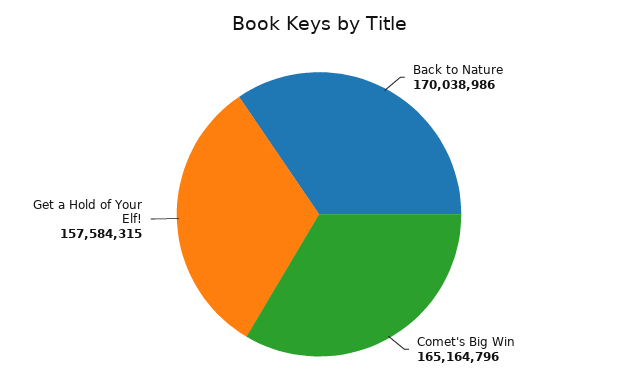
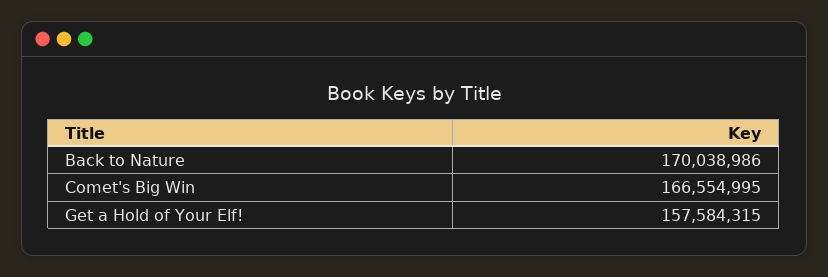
Comet's Big Win: 165164796 -> 166554995

